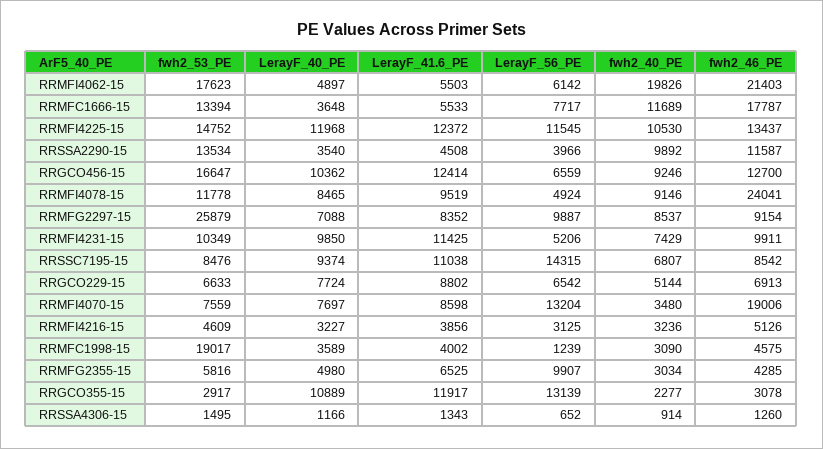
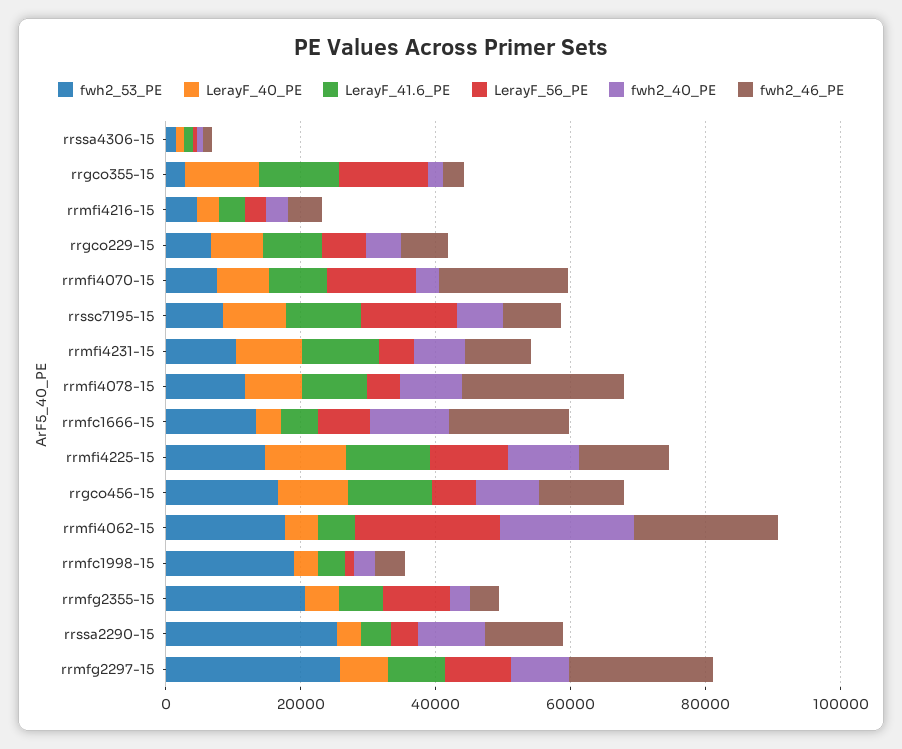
LerayF_56_PE, RRMFI4062-15: 6142 -> 20000
fwh2_53_PE, RRSSA2290-15: 13534 -> 25000
fwh2_46_PE, RRMFG2297-15: 9154 -> 20000
fwh2_53_PE, RRMFG2355-15: 5816 -> 20000

